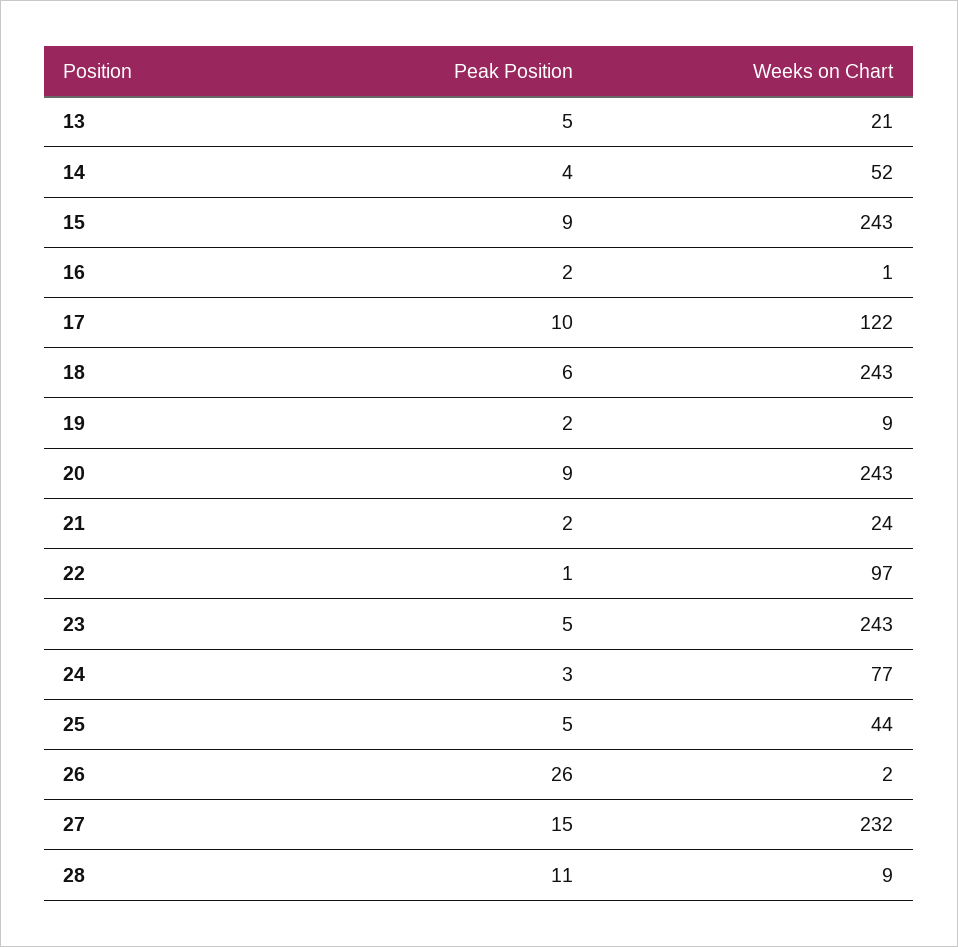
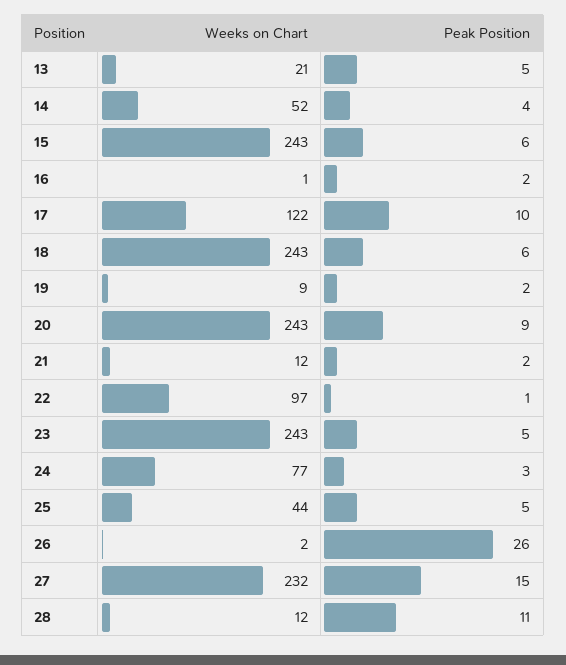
Peak Position, 15: 9 -> 6
Weeks on Chart, 21: 24 -> 12
Weeks on Chart, 28: 9 -> 12

